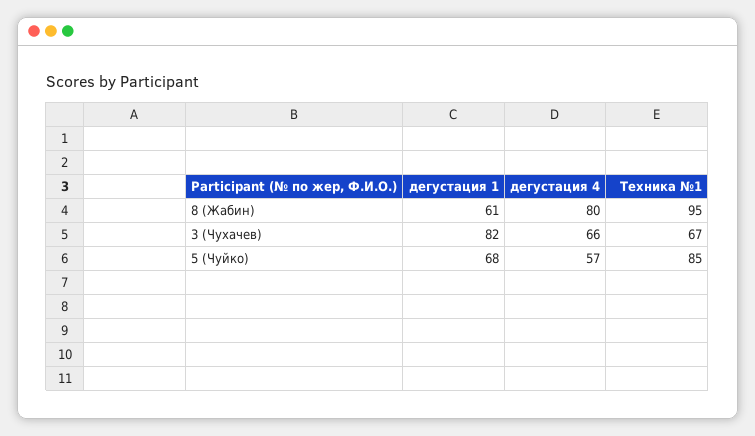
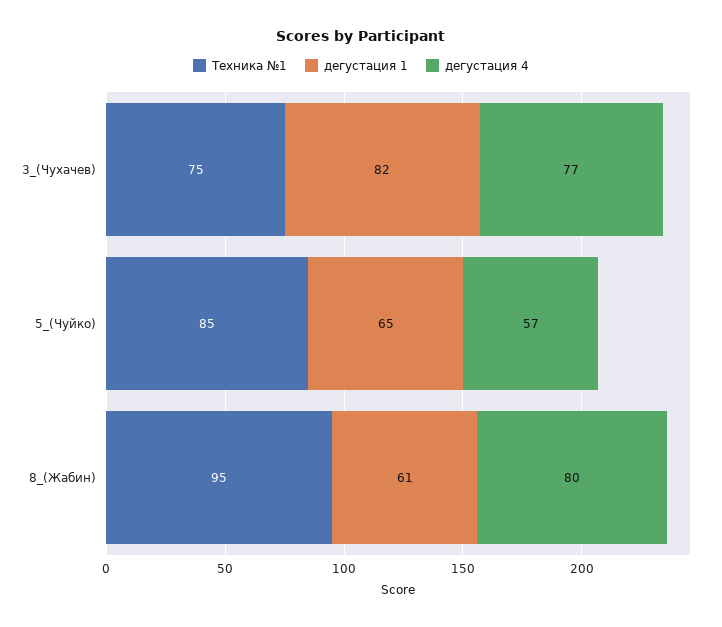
дегустация 4, 3 (Чухачев): 66 -> 77
Техника №1, 3 (Чухачев): 67 -> 75
дегустация 1, 5 (Чуйко): 68 -> 65

